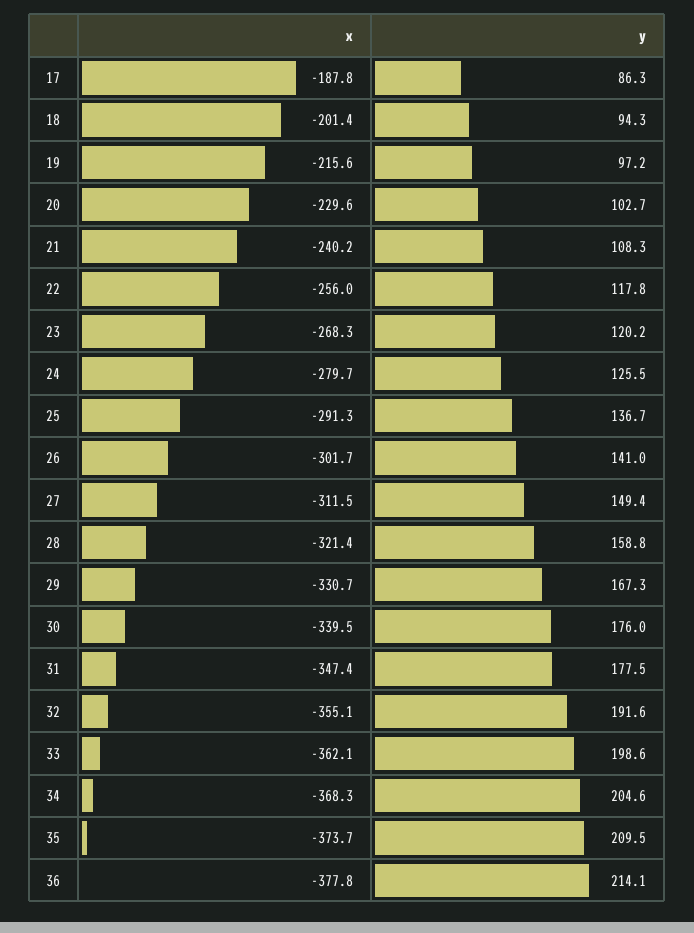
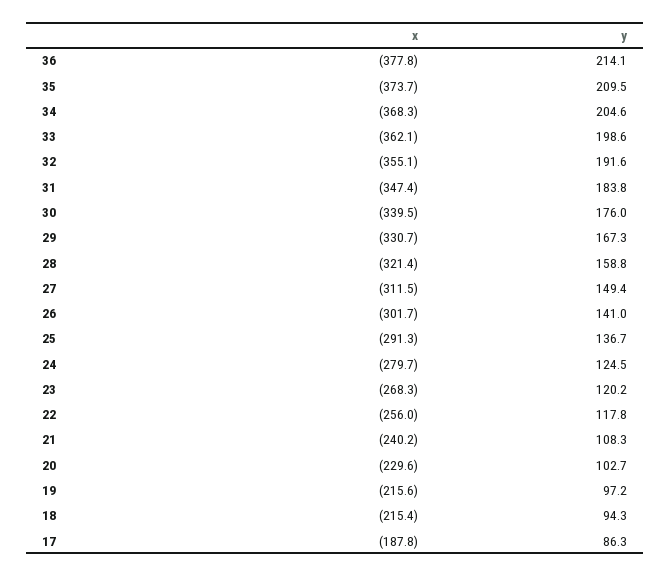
x, 18: -201.4 -> -215.4
y, 24: 125.5 -> 124.5
y, 31: 177.5 -> 183.8

